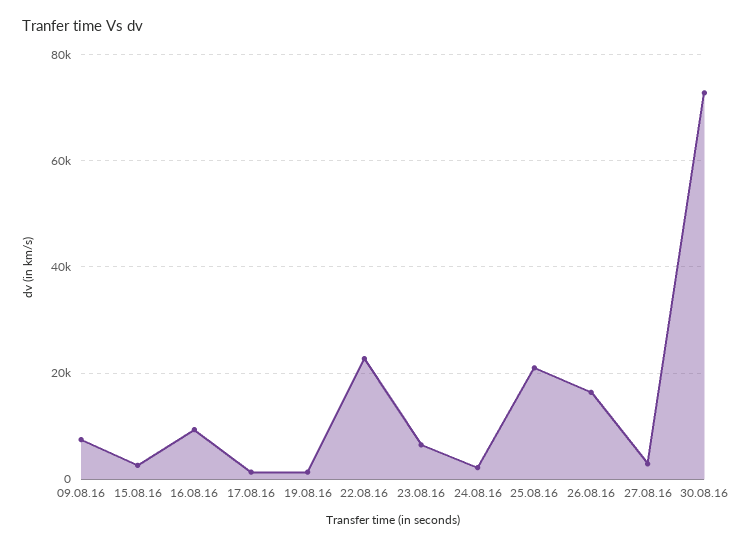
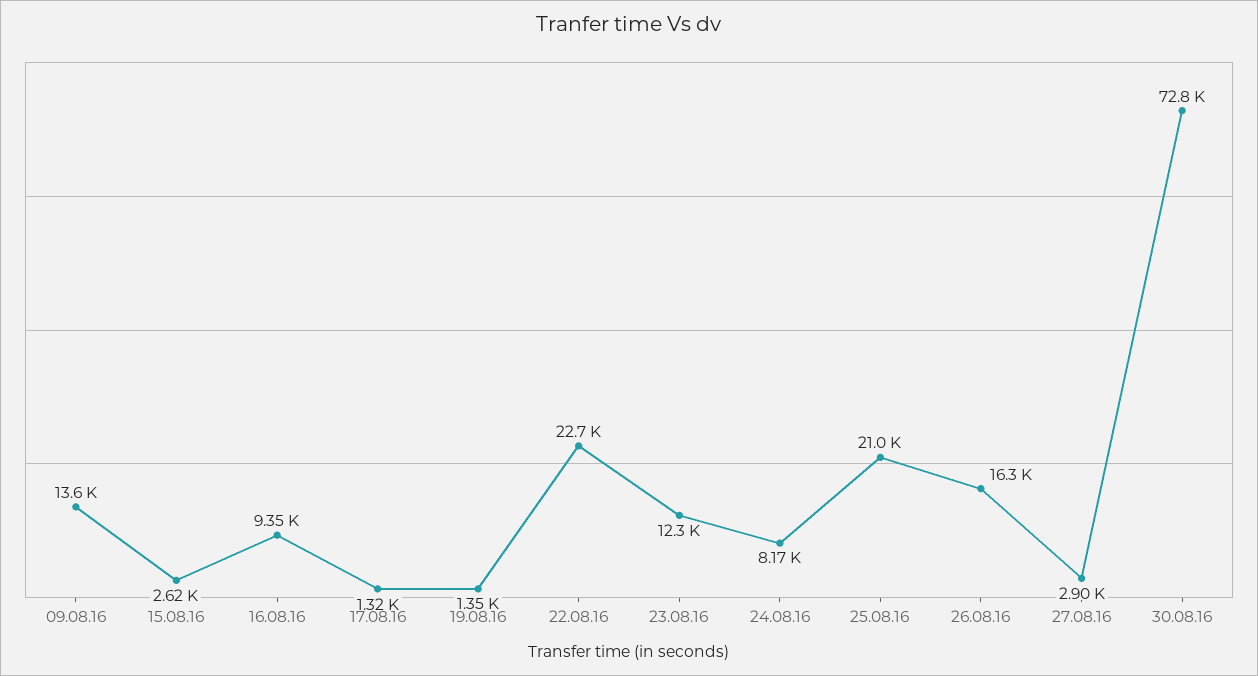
09.08.16: 8000 -> 13600
23.08.16: 6000 -> 12300
24.08.16: 2000 -> 8170

